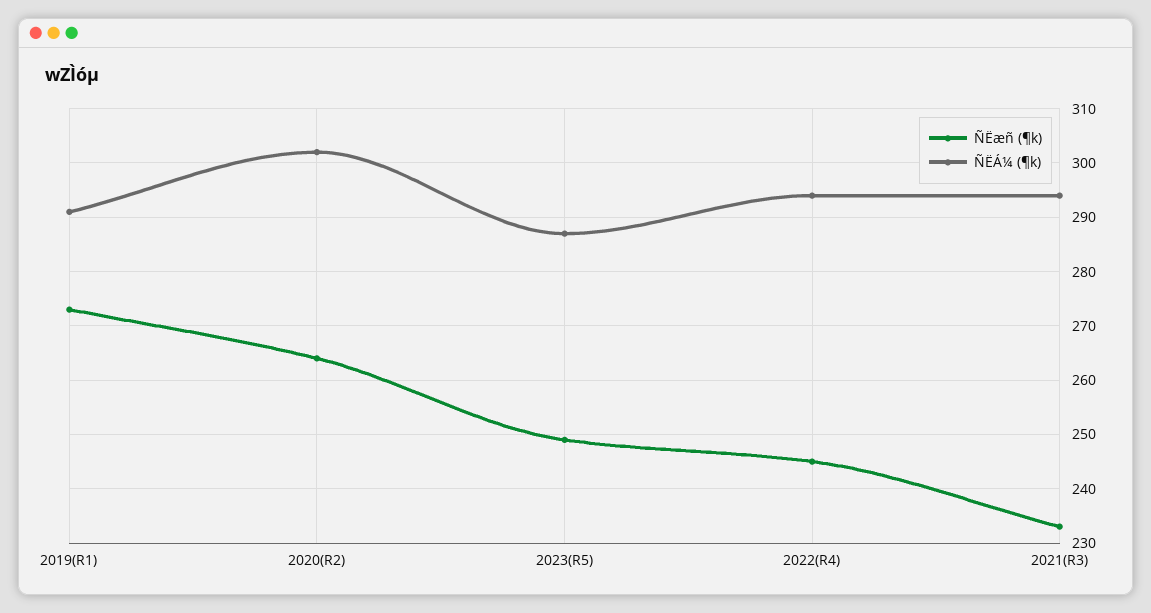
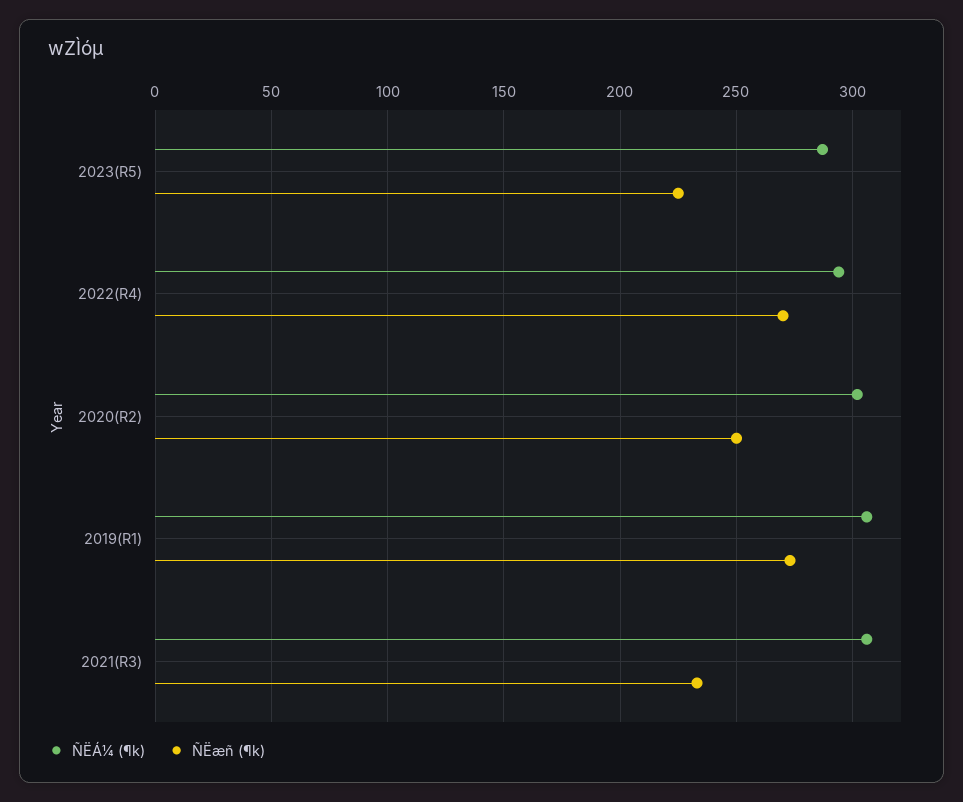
ÑËÁ¼ (¶k), 2019(R1): 290 -> 305
ÑËæñ (¶k), 2020(R2): 265 -> 250
ÑËæñ (¶k), 2023(R5): 250 -> 225
ÑËæñ (¶k), 2022(R4): 245 -> 270
ÑËÁ¼ (¶k), 2021(R3): 295 -> 305

